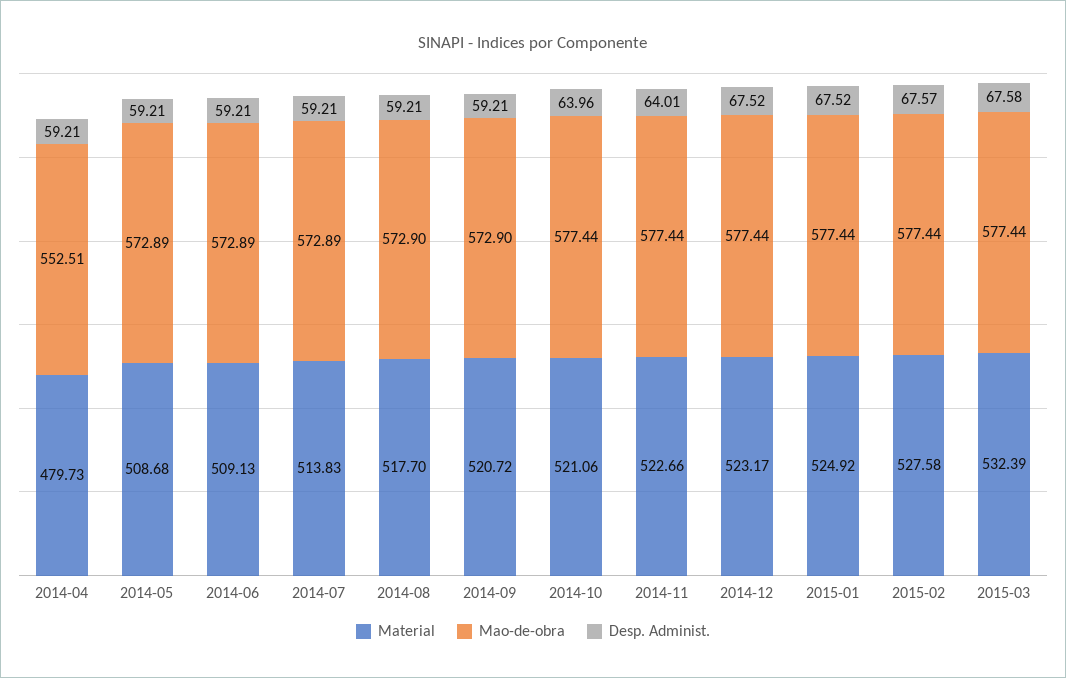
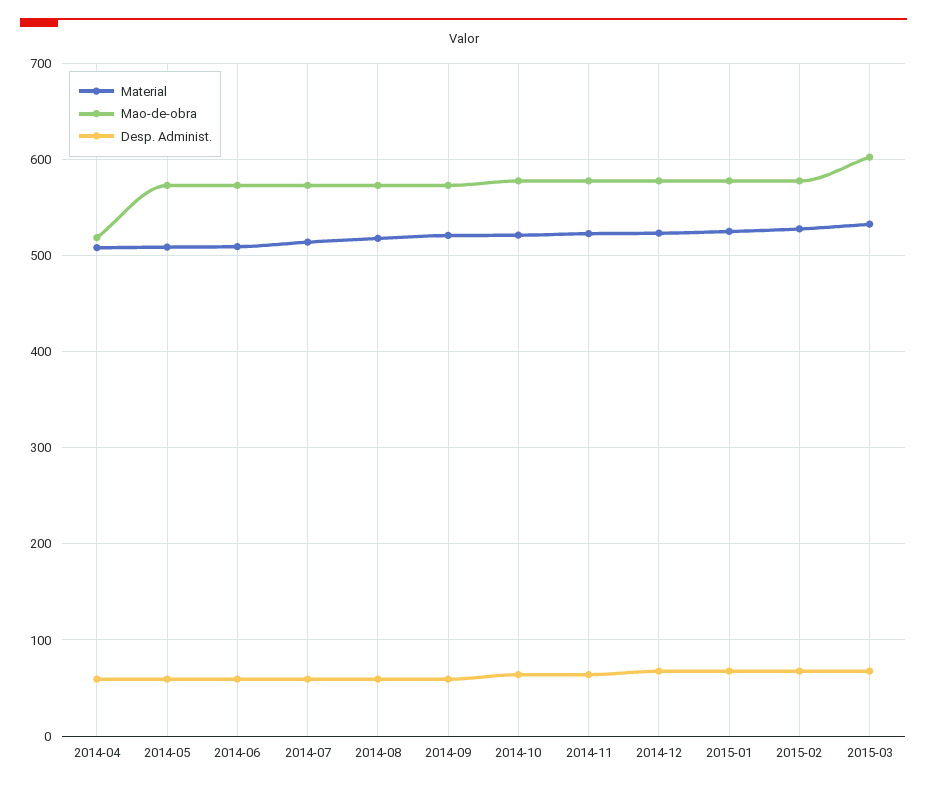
Material, 2014-04: 479.73 -> 510
Mao-de-obra, 2014-04: 552.51 -> 520
Mao-de-obra, 2015-03: 577.44 -> 600

